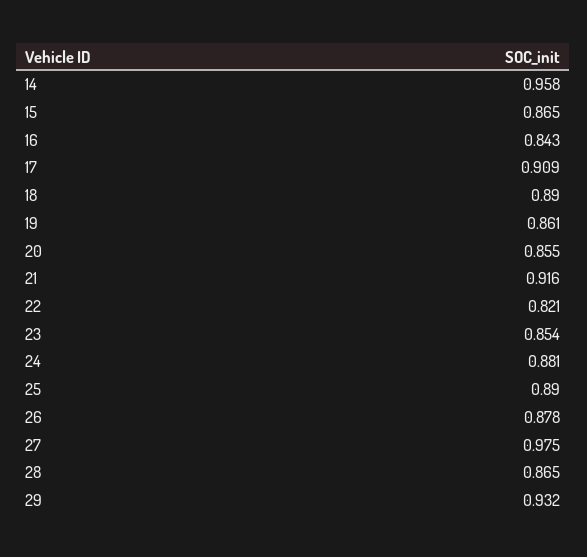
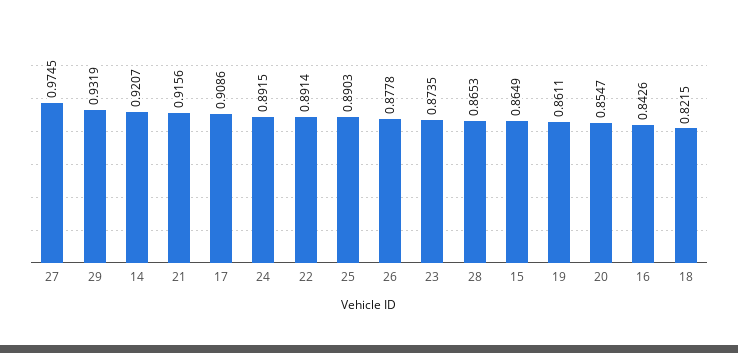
14: 0.958 -> 0.9207
18: 0.89 -> 0.8215
22: 0.821 -> 0.8914
23: 0.854 -> 0.8735
24: 0.881 -> 0.8915

